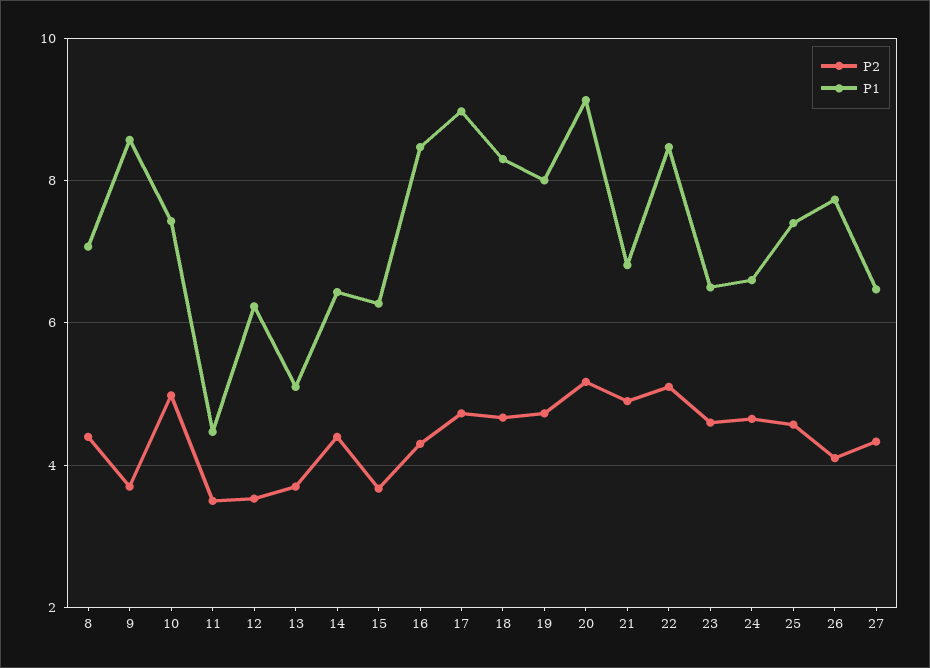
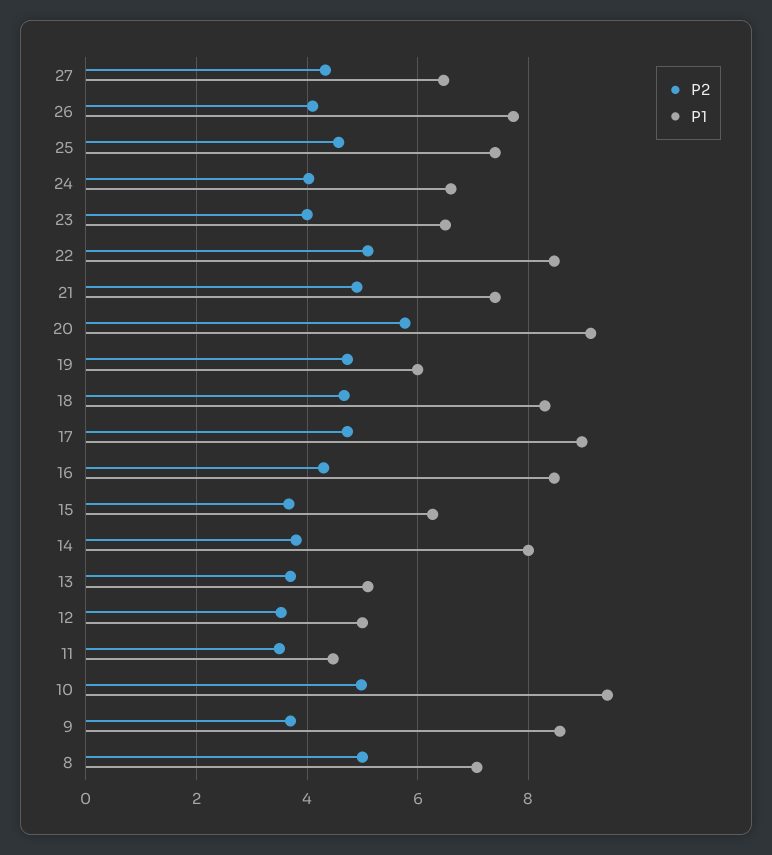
P2, 8: 4.4 -> 5
P1, 10: 7.4 -> 9.4
P1, 12: 6.2 -> 5
P2, 14: 4.4 -> 3.8
P1, 14: 6.4 -> 8
P1, 19: 8 -> 6
P2, 20: 5.2 -> 5.8
P1, 21: 6.8 -> 7.4
P2, 23: 4.6 -> 4
P2, 24: 4.6 -> 4

